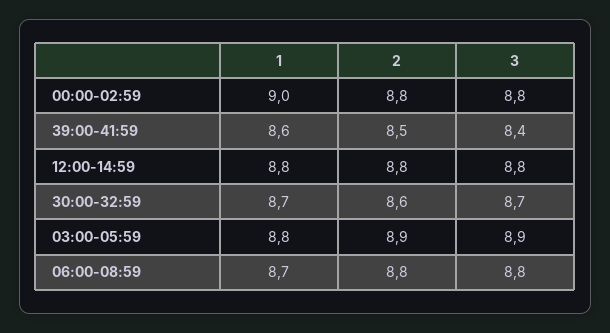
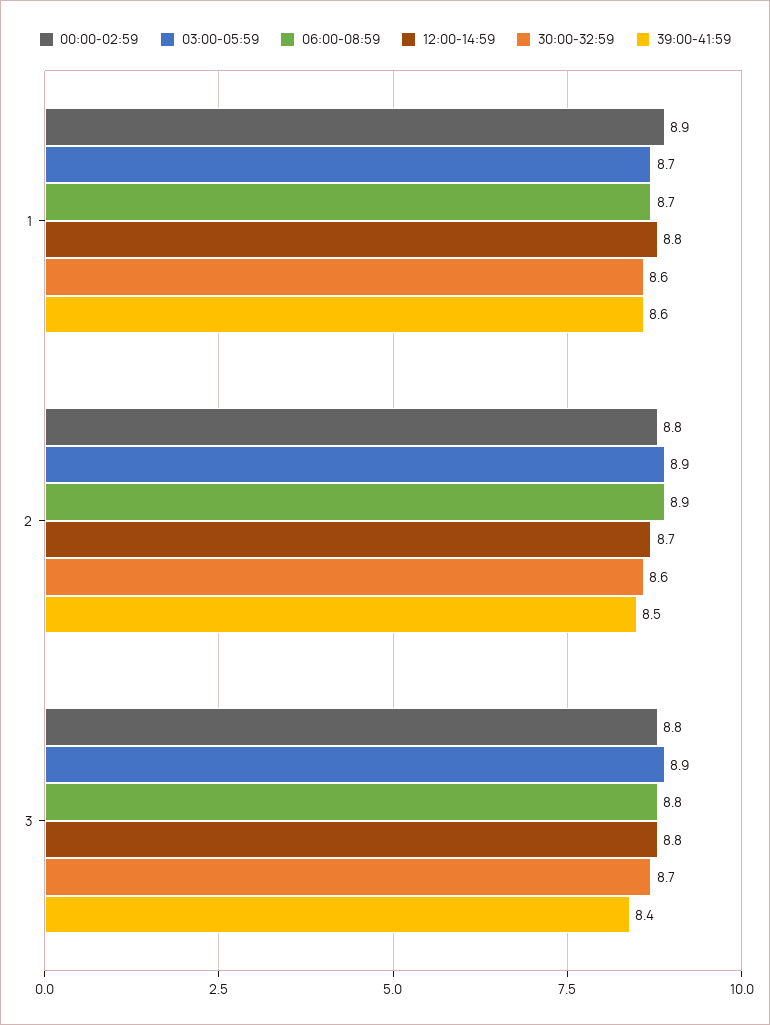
00:00-02:59, 1: 9 -> 8.9
12:00-14:59, 2: 8.8 -> 8.7
30:00-32:59, 1: 8.7 -> 8.6
03:00-05:59, 1: 8.8 -> 8.7
06:00-08:59, 2: 8.8 -> 8.9

